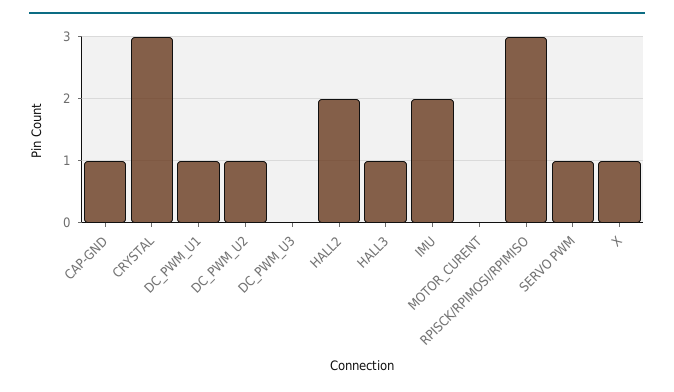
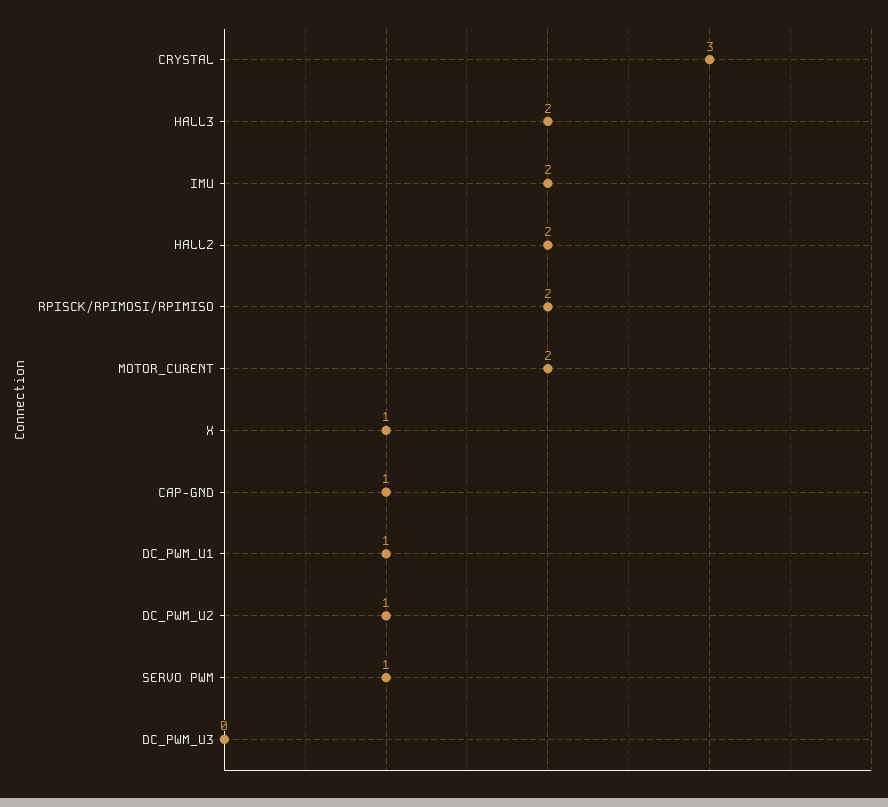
HALL3: 1 -> 2
MOTOR_CURENT: 0 -> 2
RPISCK/RPIMOSI/RPIMISO: 3 -> 2

